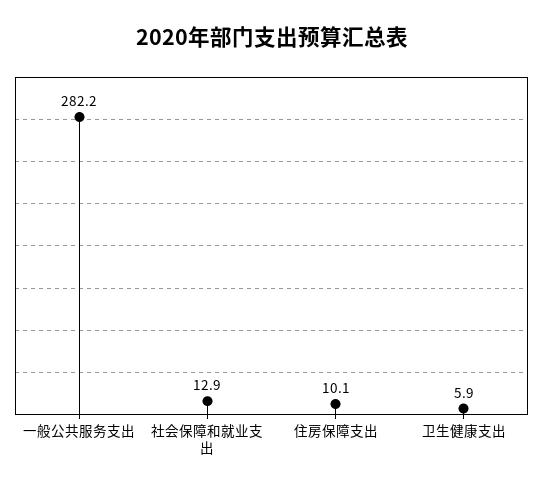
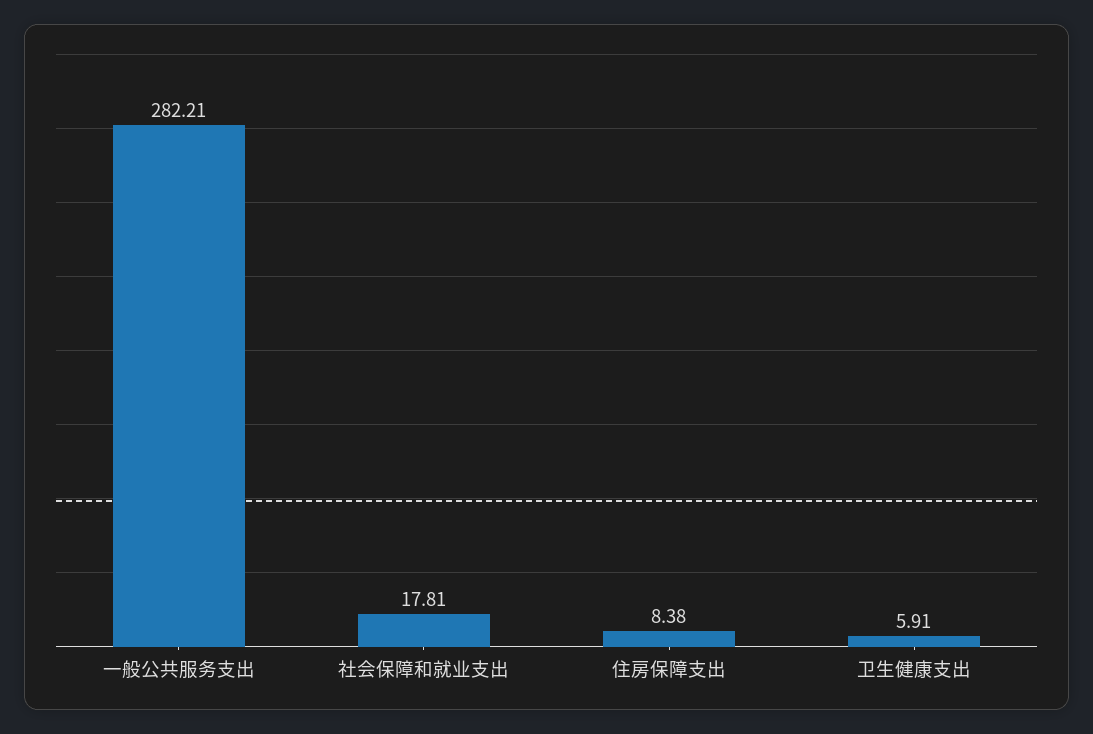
社会保障和就业支出: 12.9 -> 17.81
住房保障支出: 10.1 -> 8.38

